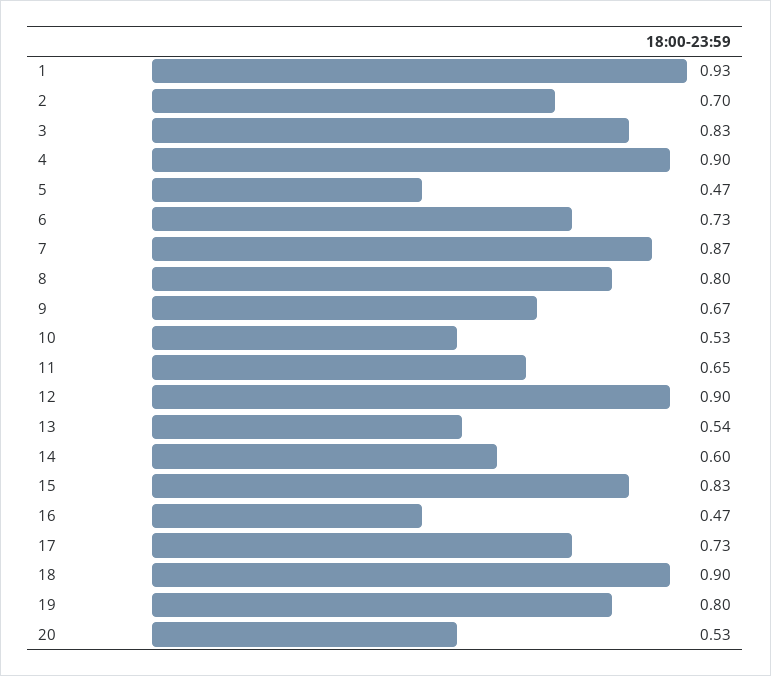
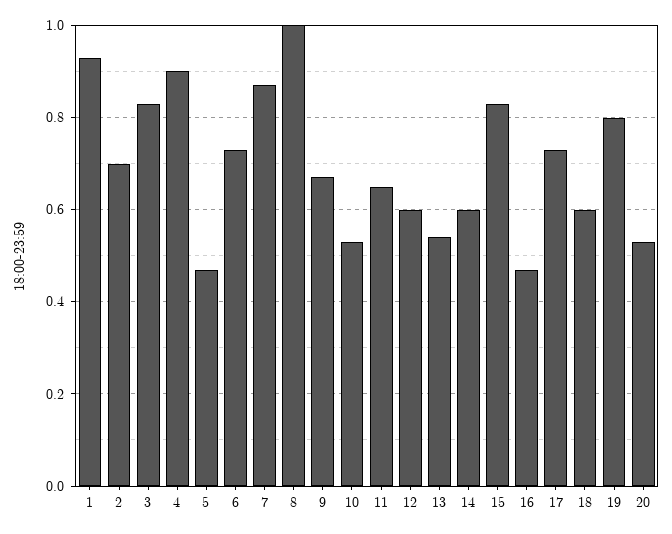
8: 0.8 -> 1
12: 0.9 -> 0.6
18: 0.9 -> 0.6

